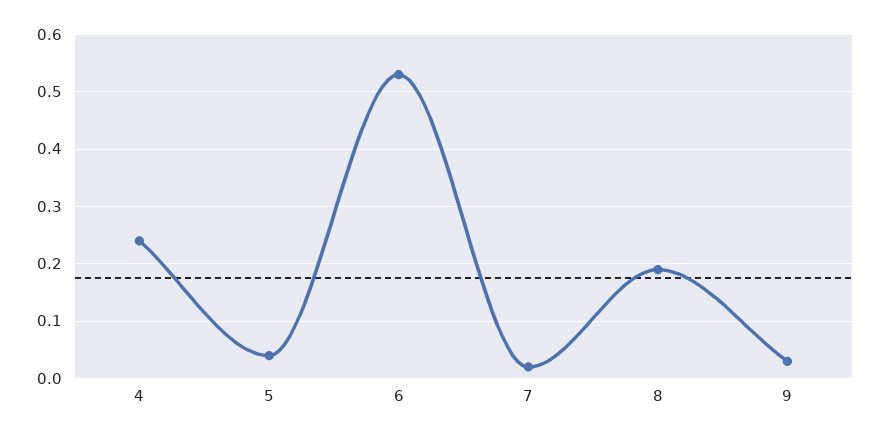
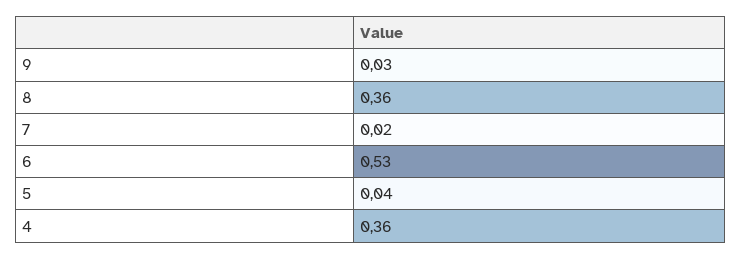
4: 0.25 -> 0.36
8: 0.2 -> 0.36

